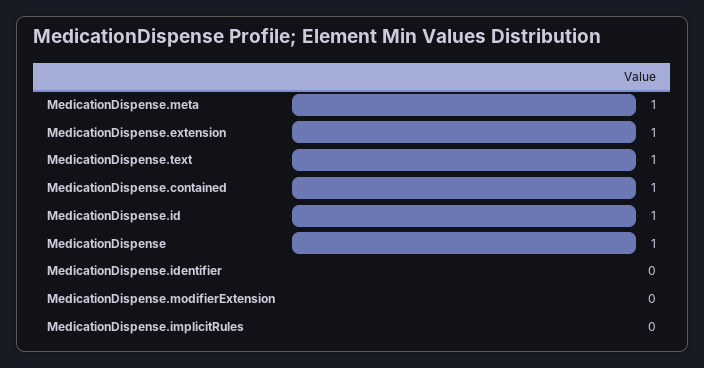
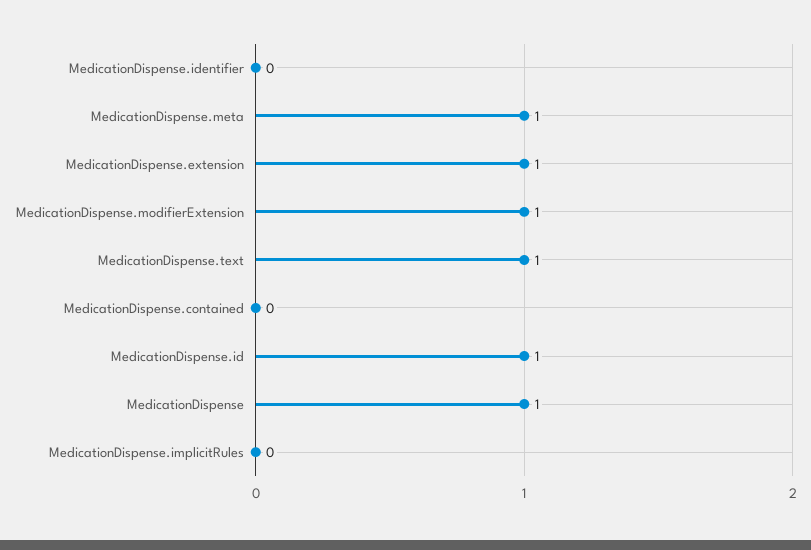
MedicationDispense.contained: 1 -> 0
MedicationDispense.modifierExtension: 0 -> 1

